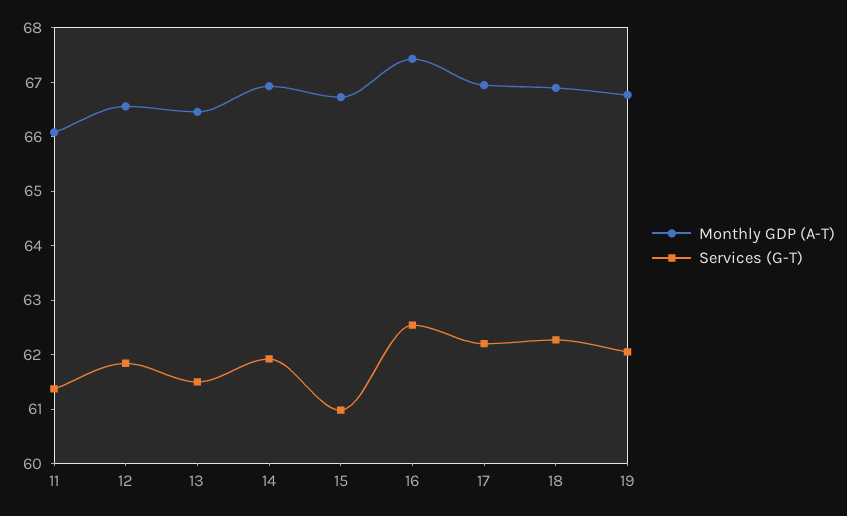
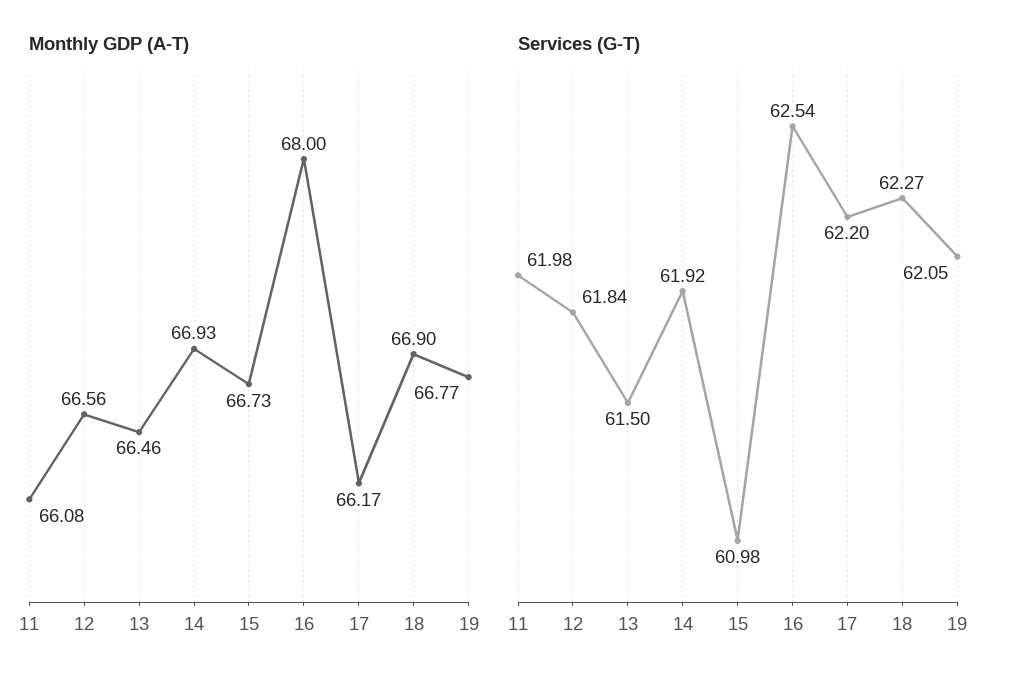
Services (G-T), 11: 61.4 -> 61.98
Monthly GDP (A-T), 16: 67.4 -> 68
Monthly GDP (A-T), 17: 67 -> 66.17

